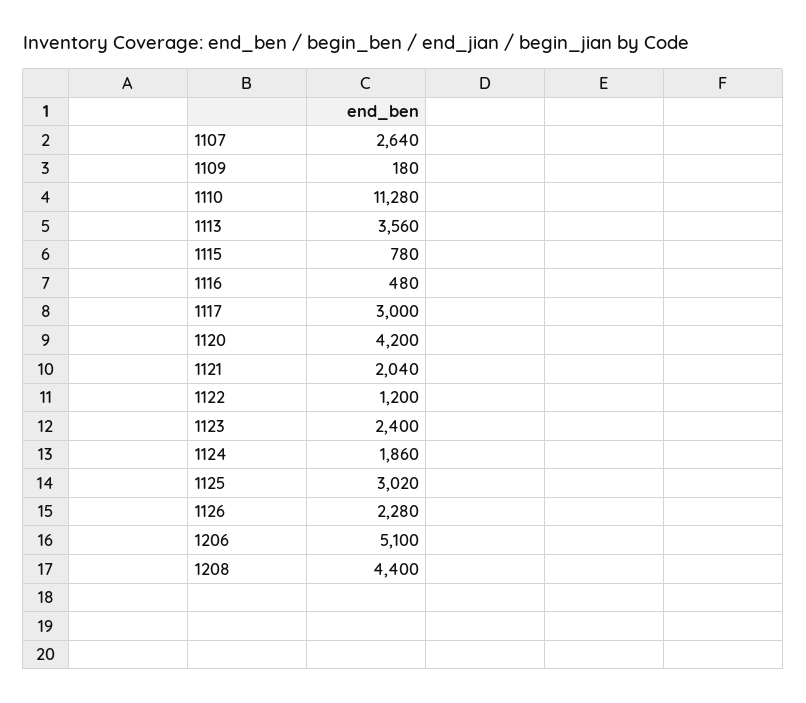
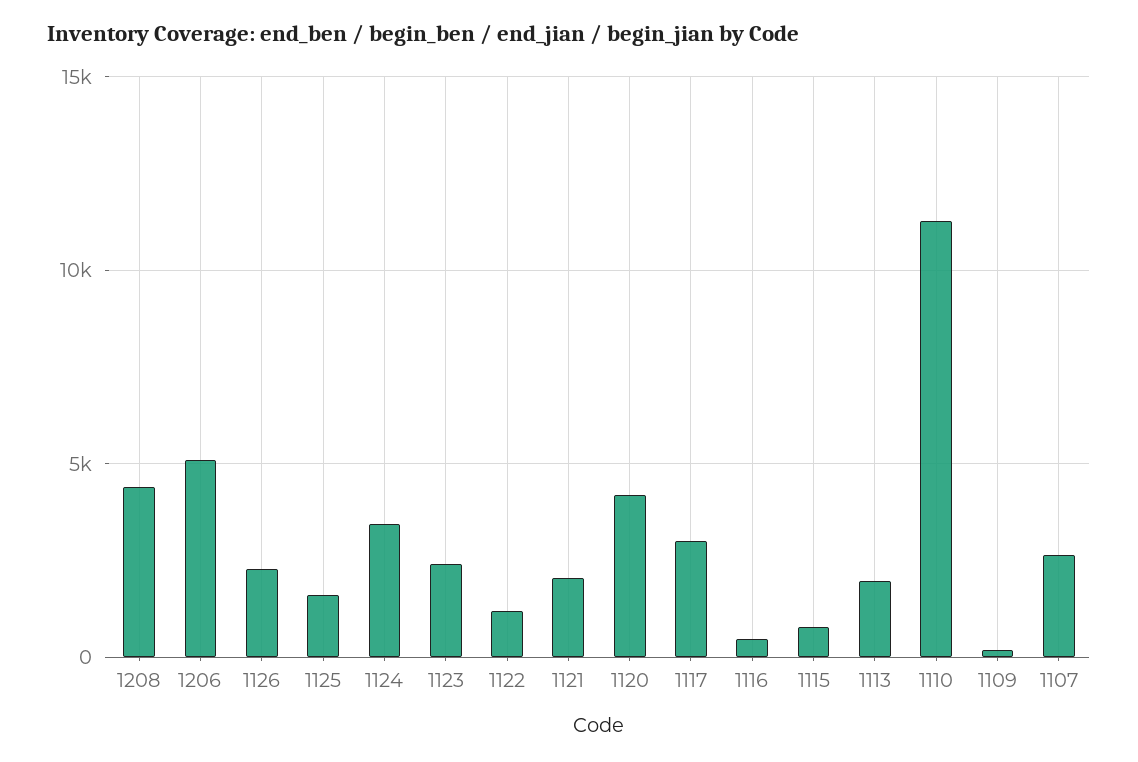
1113: 3560 -> 2000
1124: 1860 -> 3500
1125: 3020 -> 1500

